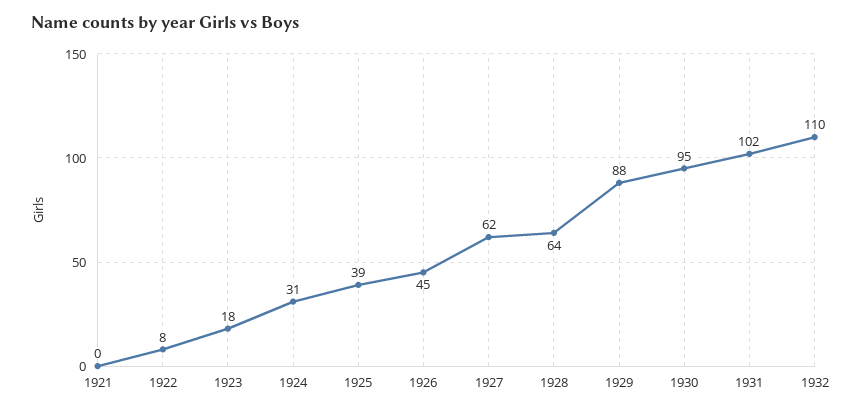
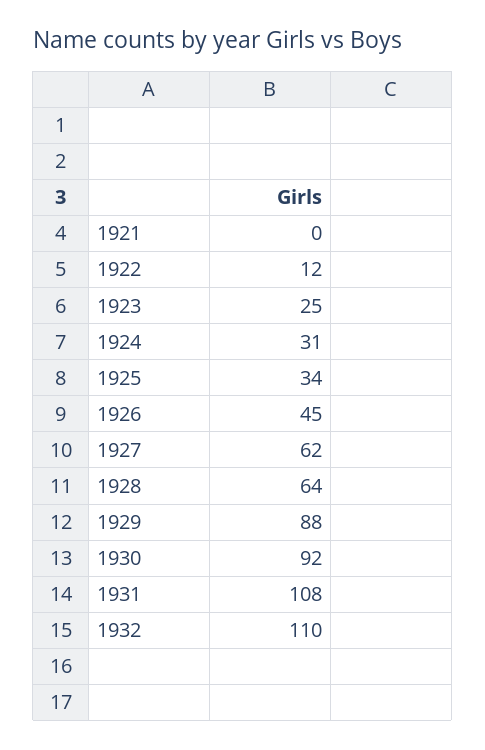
1922: 8 -> 12
1923: 18 -> 25
1925: 39 -> 34
1930: 95 -> 92
1931: 102 -> 108

